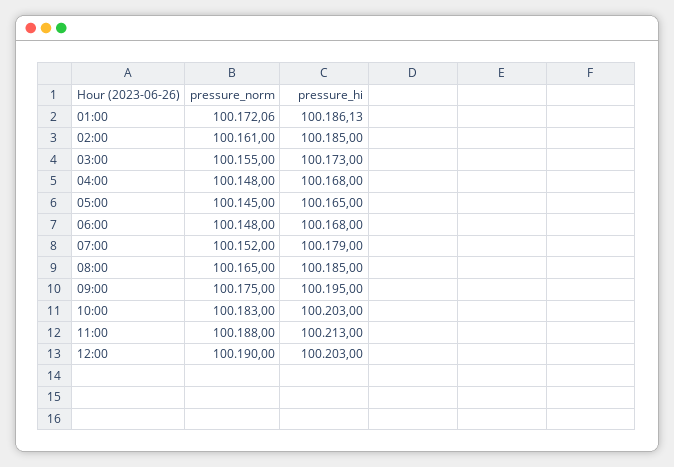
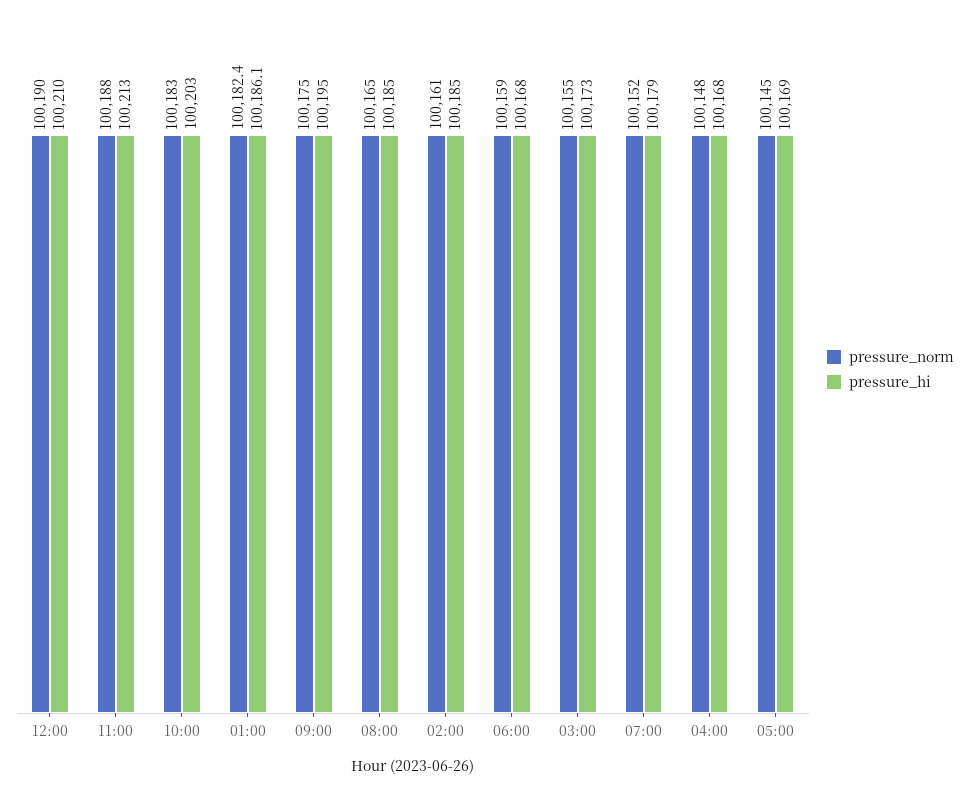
pressure_norm, 01:00: 100172.06 -> 100182.4
pressure_hi, 05:00: 100165 -> 100169
pressure_norm, 06:00: 100148 -> 100159
pressure_hi, 12:00: 100203 -> 100210

